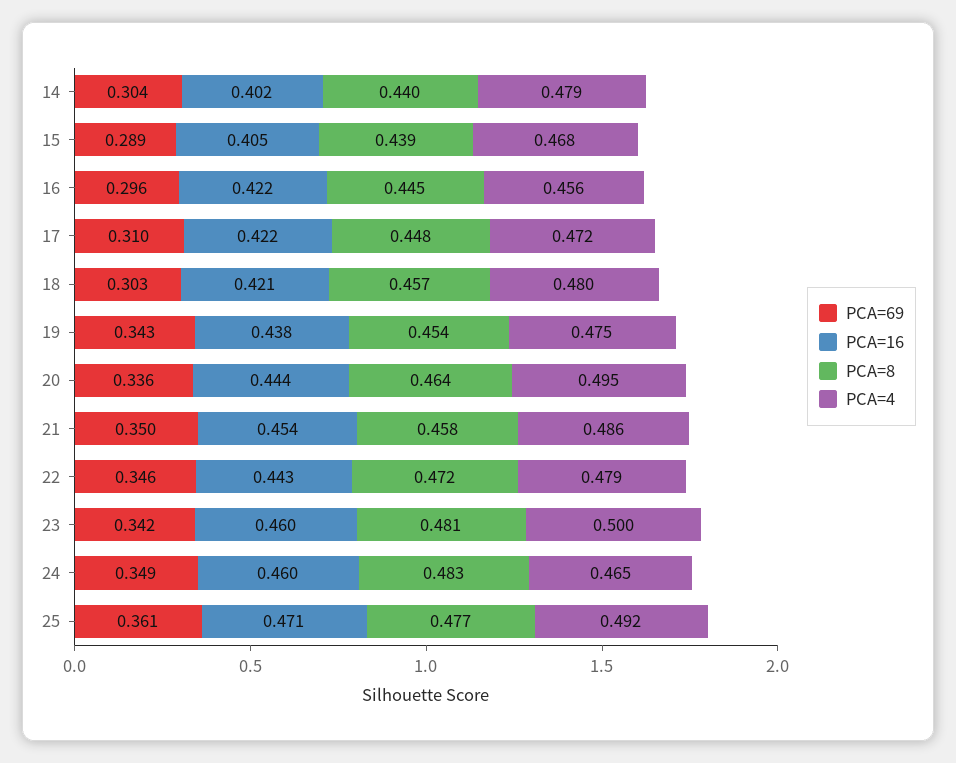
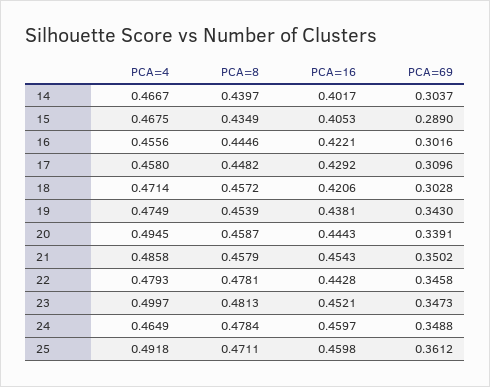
PCA=4, 14: 0.479 -> 0.4667
PCA=8, 15: 0.439 -> 0.4349
PCA=69, 16: 0.296 -> 0.3016
PCA=16, 17: 0.422 -> 0.4292
PCA=4, 17: 0.472 -> 0.458
PCA=4, 18: 0.48 -> 0.4714
PCA=69, 20: 0.336 -> 0.3391
PCA=8, 20: 0.464 -> 0.4587
PCA=8, 22: 0.472 -> 0.4781
PCA=69, 23: 0.342 -> 0.3473
PCA=16, 23: 0.46 -> 0.4521
PCA=8, 24: 0.483 -> 0.4784
PCA=16, 25: 0.471 -> 0.4598
PCA=8, 25: 0.477 -> 0.4711

